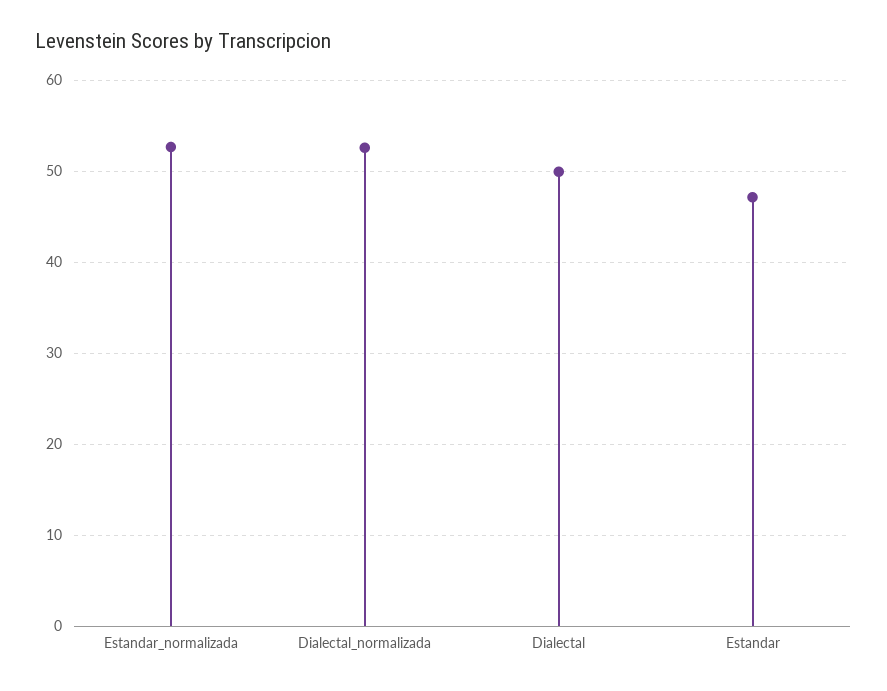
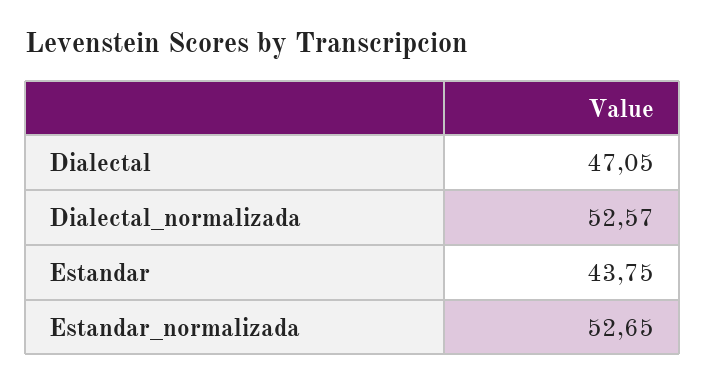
Dialectal: 50 -> 47.05
Estandar: 47 -> 43.75

